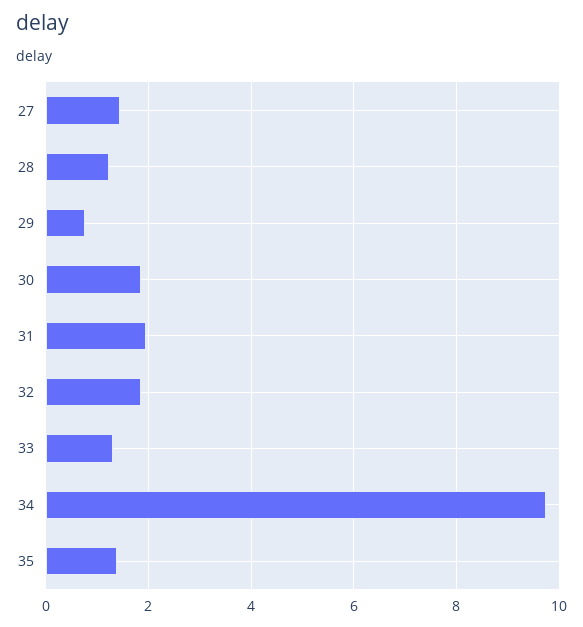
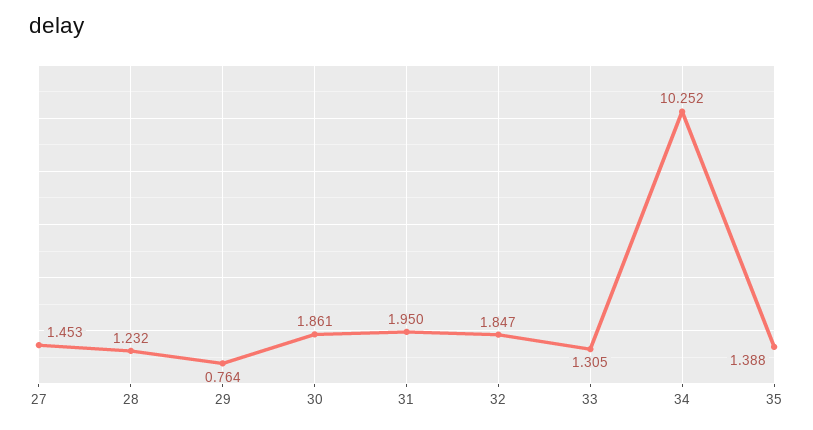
34: 9.8 -> 10.252

